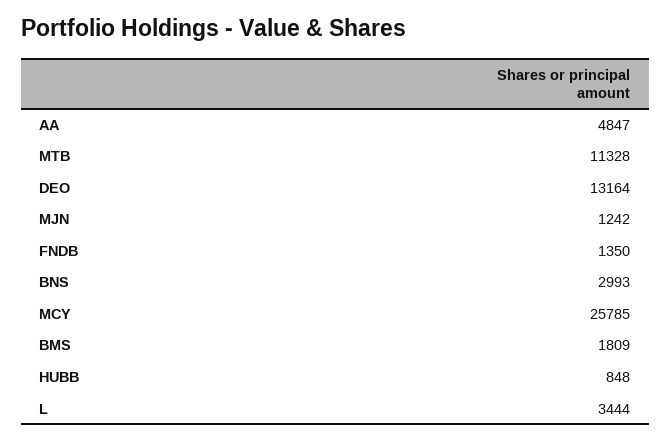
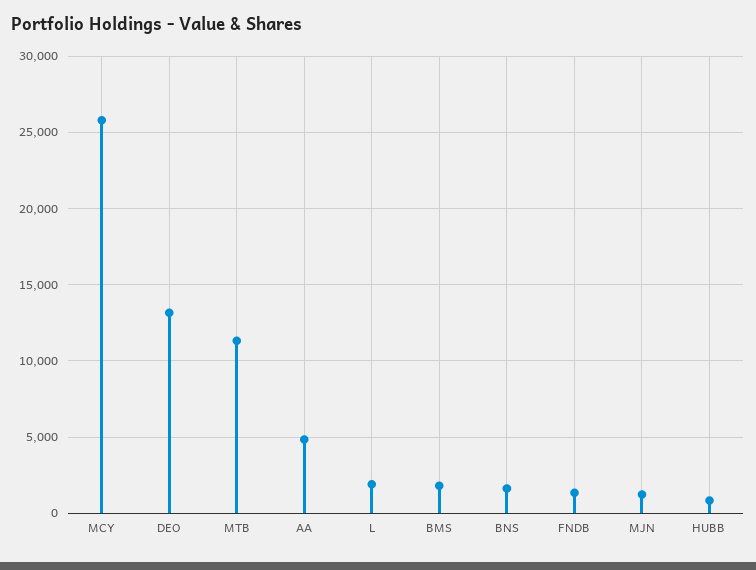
BNS: 2993 -> 1500
L: 3444 -> 2000

